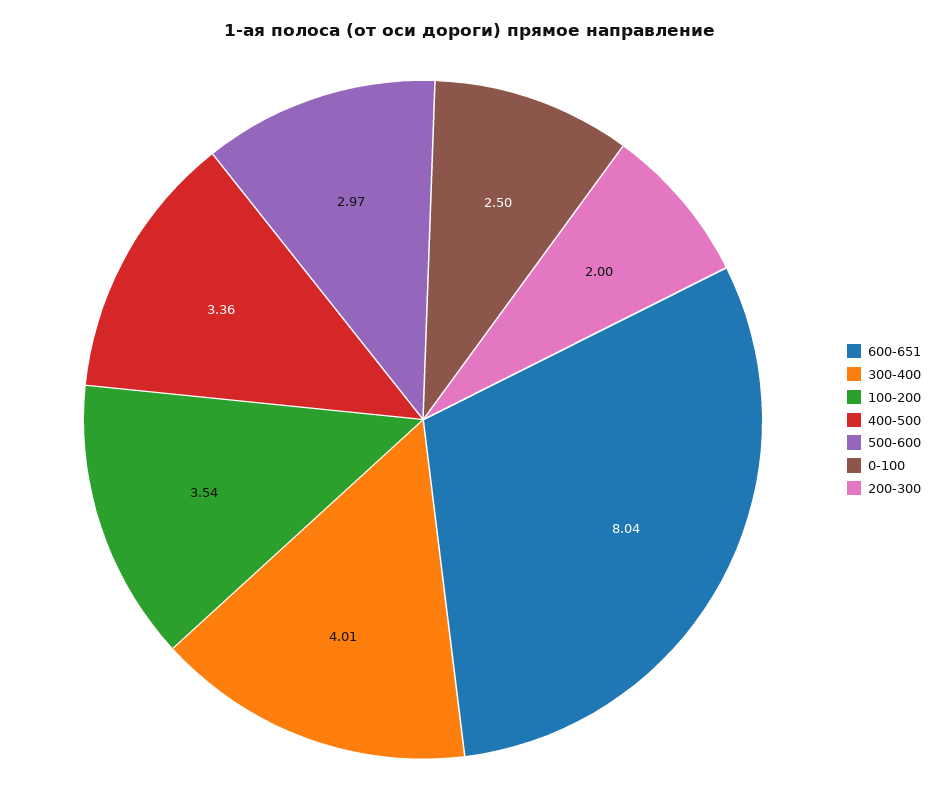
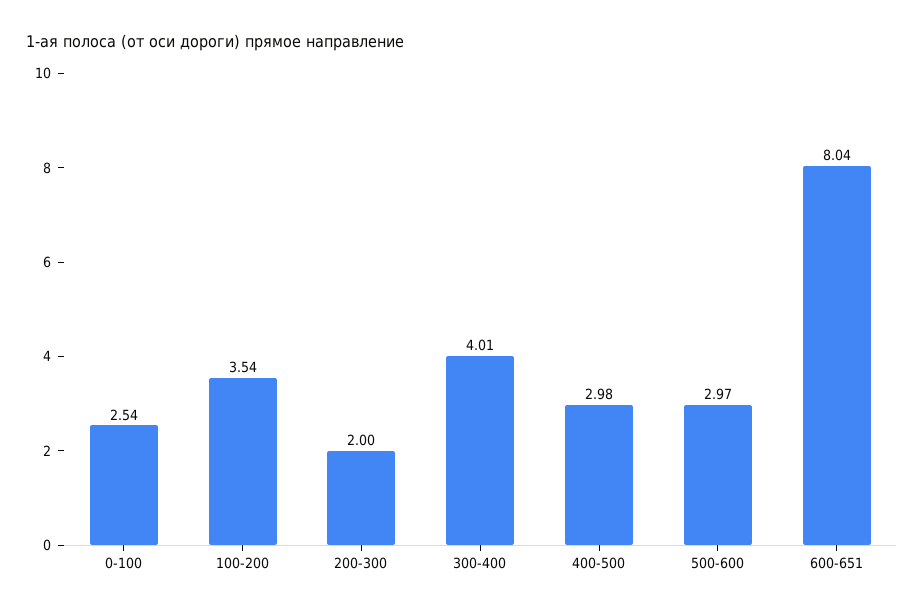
400-500: 3.36 -> 2.98
0-100: 2.5 -> 2.54

